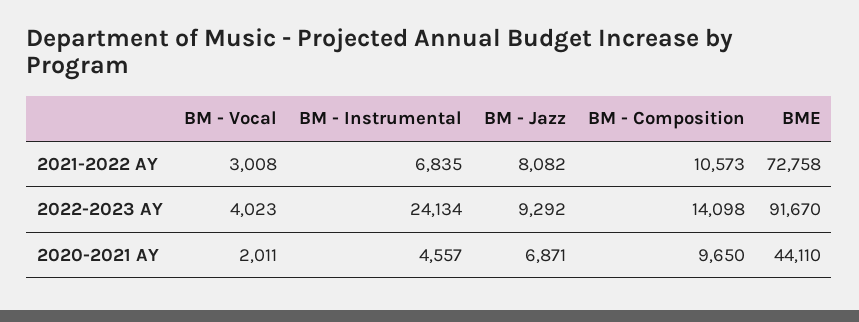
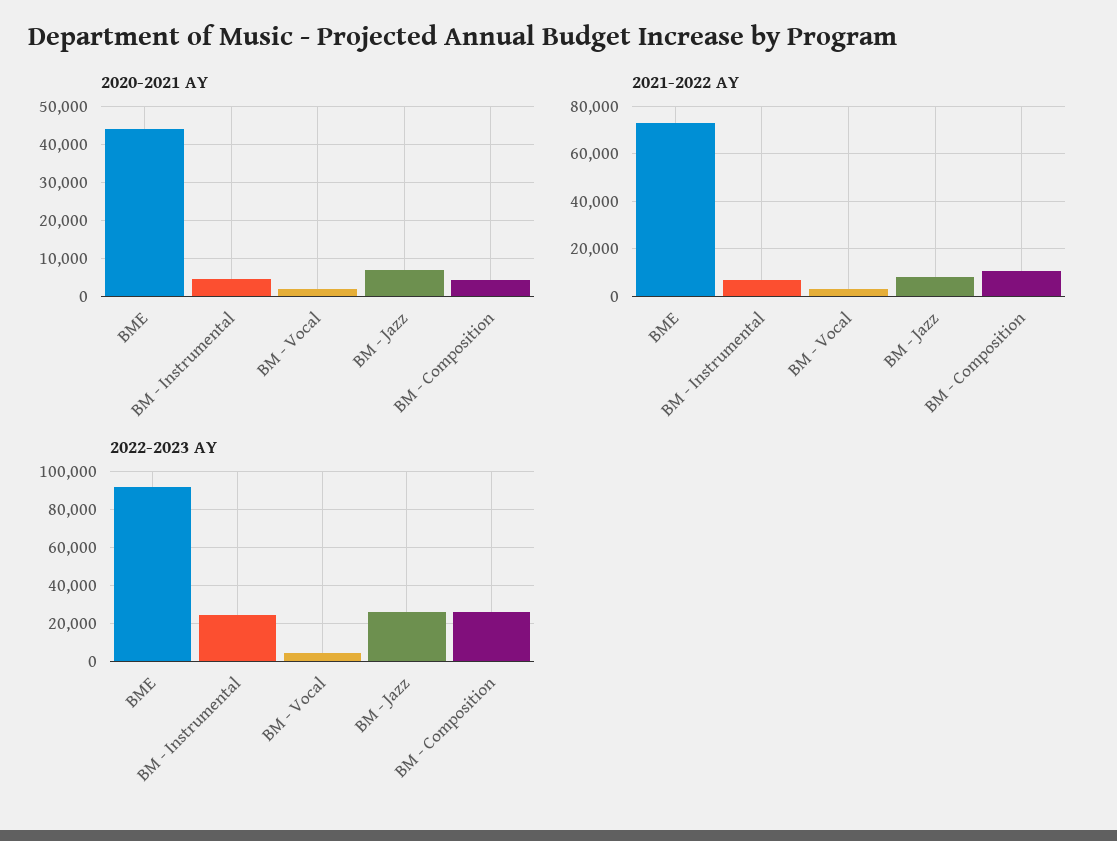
2022-2023 AY, BM - Jazz: 9292 -> 25000
2022-2023 AY, BM - Composition: 14098 -> 25000
2020-2021 AY, BM - Composition: 9650 -> 4000

